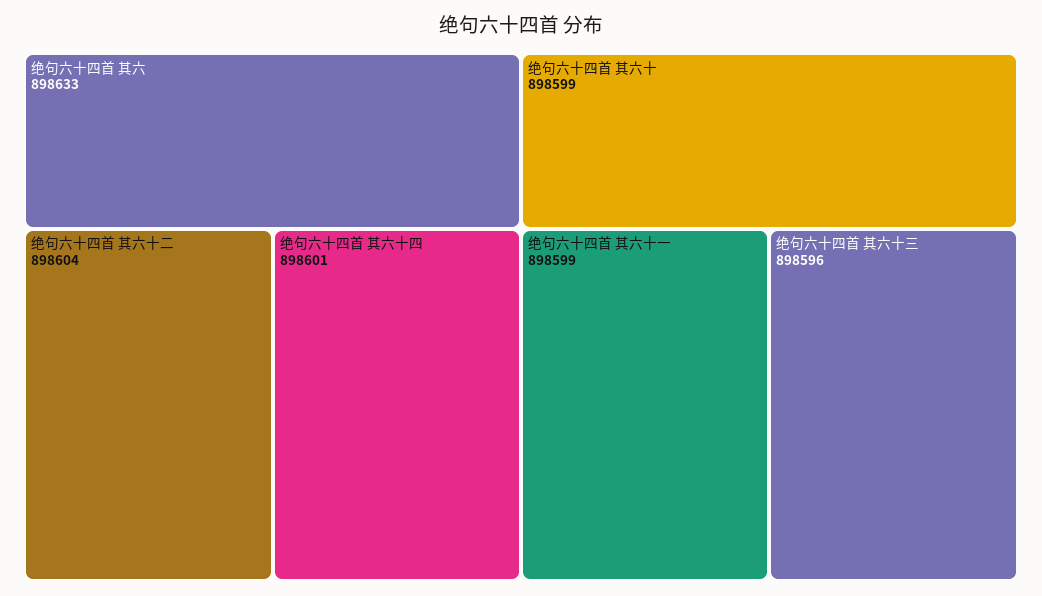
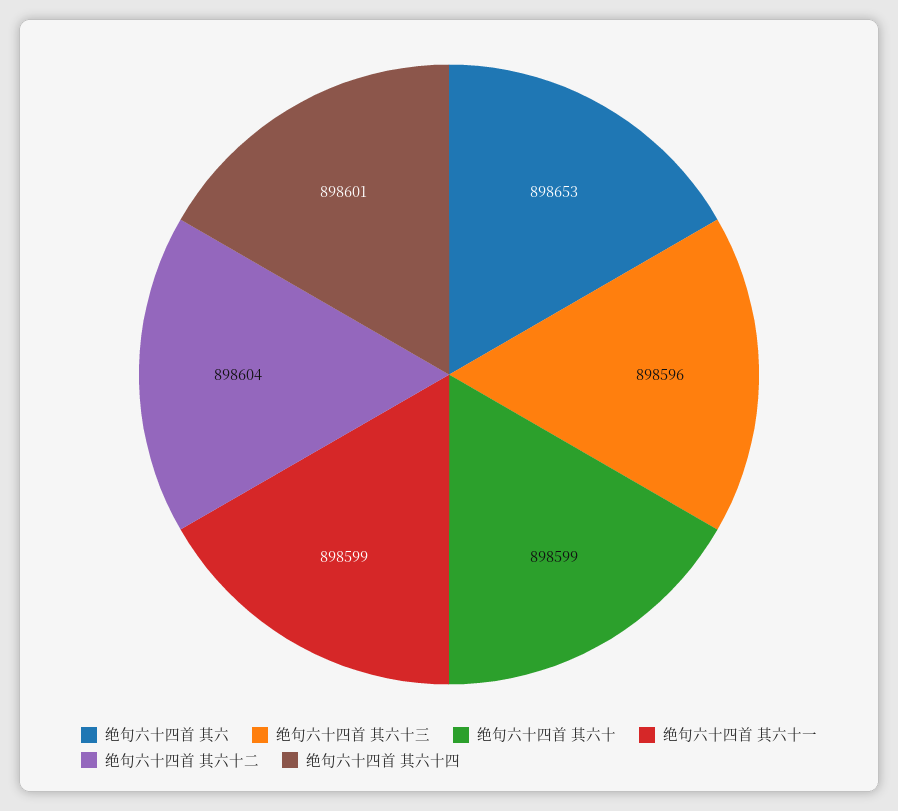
绝句六十四首 其六: 898633 -> 898653

